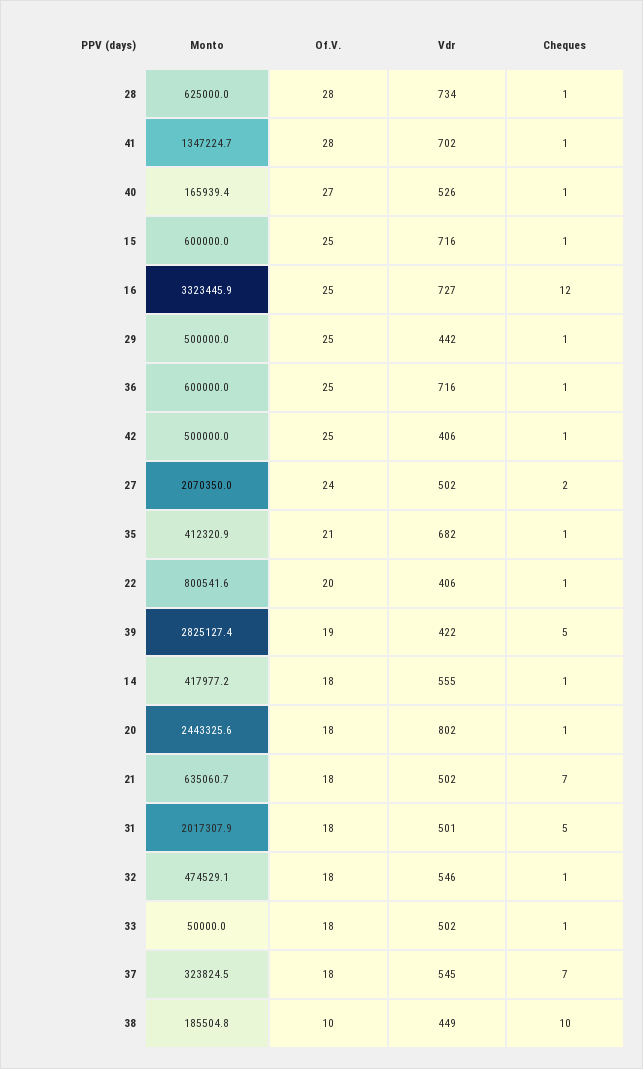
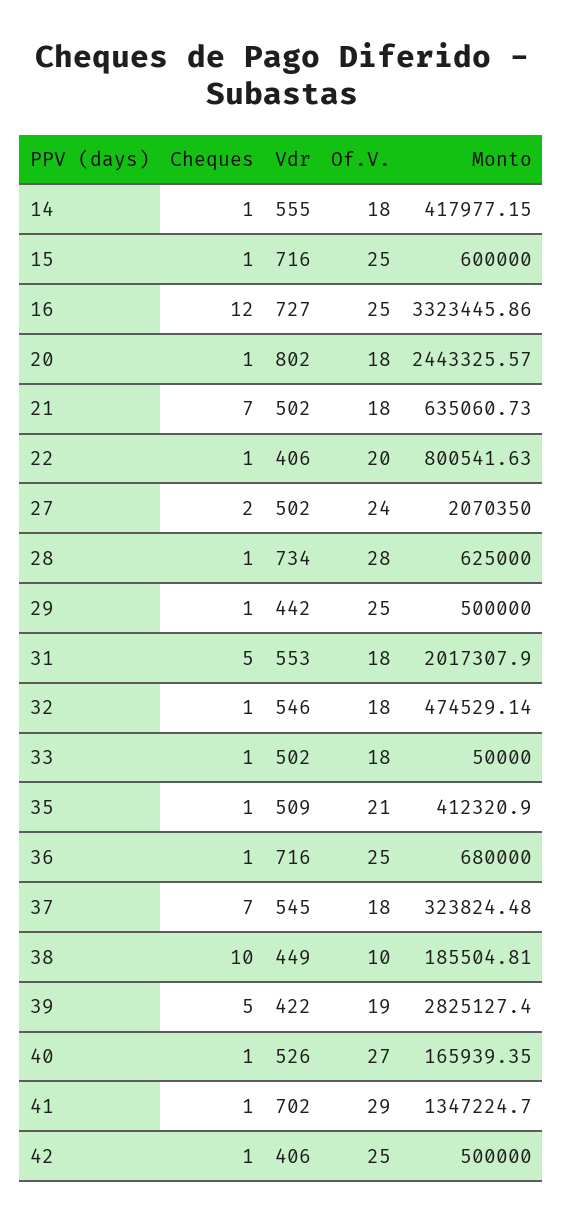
Of.V., 41: 28 -> 29
Monto, 36: 600000 -> 680000
Vdr, 35: 682 -> 509
Vdr, 31: 501 -> 553

